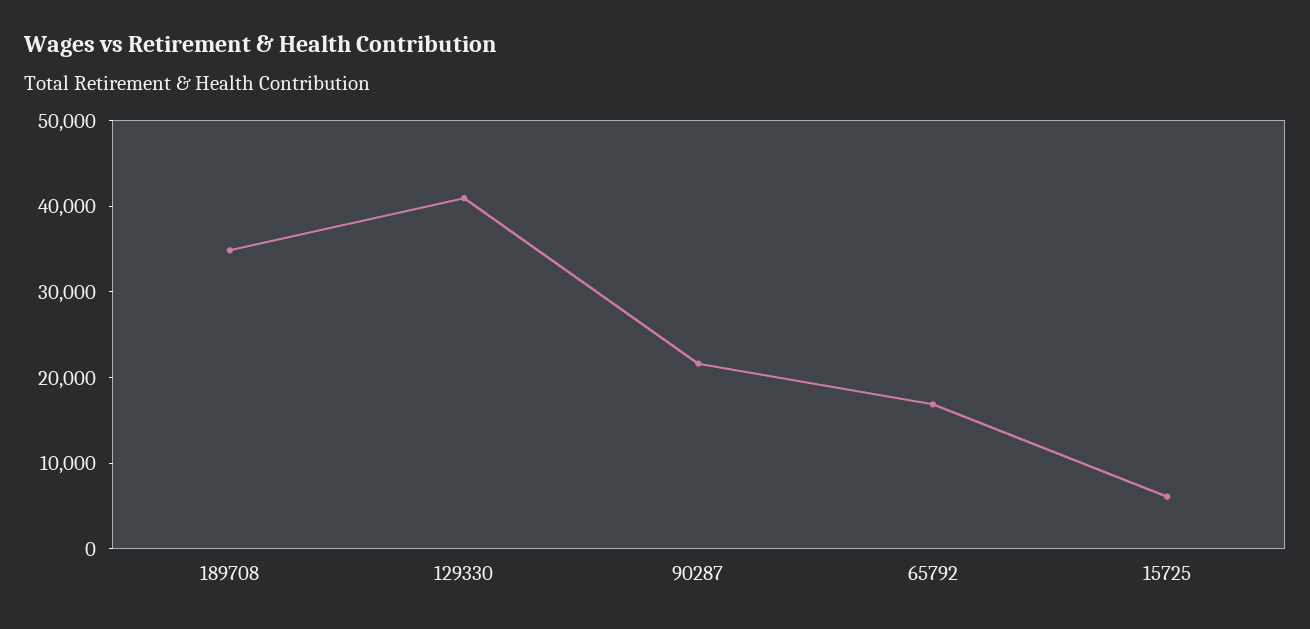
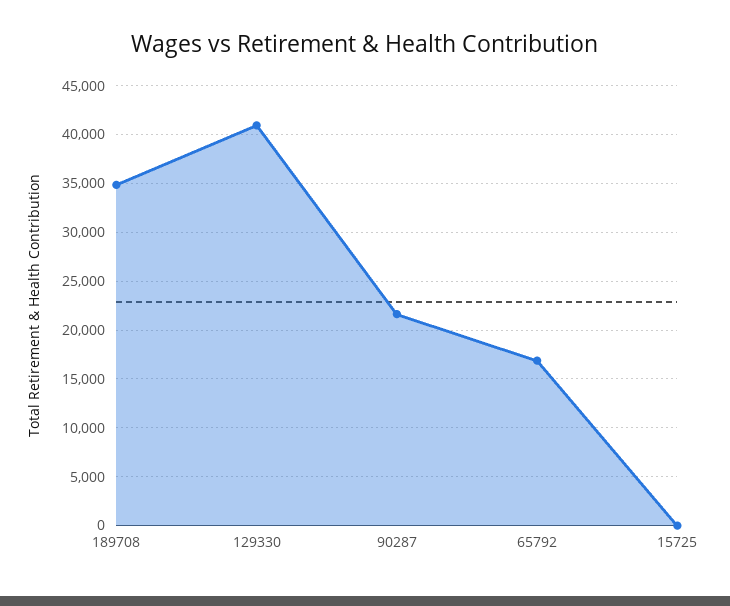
15725: 6000 -> 0

